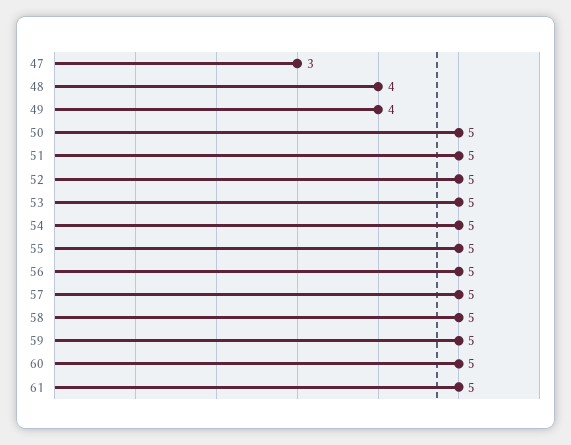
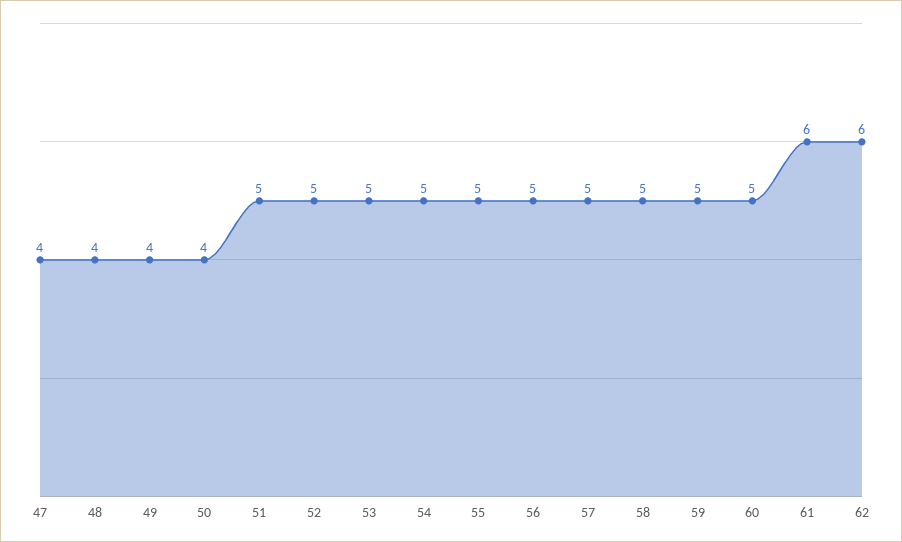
47: 3 -> 4
50: 5 -> 4
61: 5 -> 6
62: none -> 6

